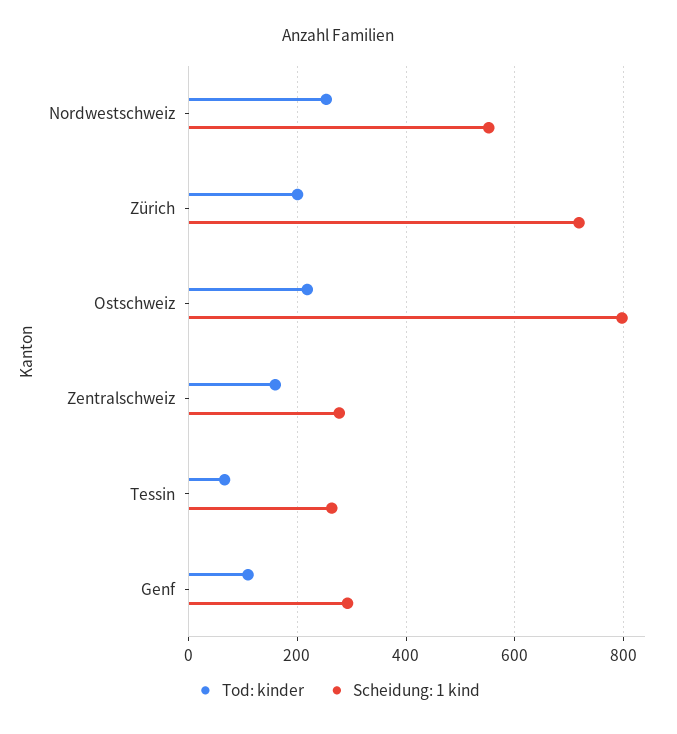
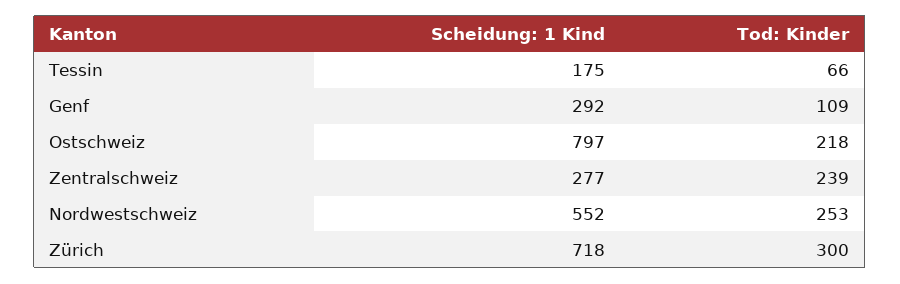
Tod: kinder, Zürich: 200 -> 300
Tod: kinder, Zentralschweiz: 160 -> 239
Scheidung: 1 kind, Tessin: 260 -> 175

